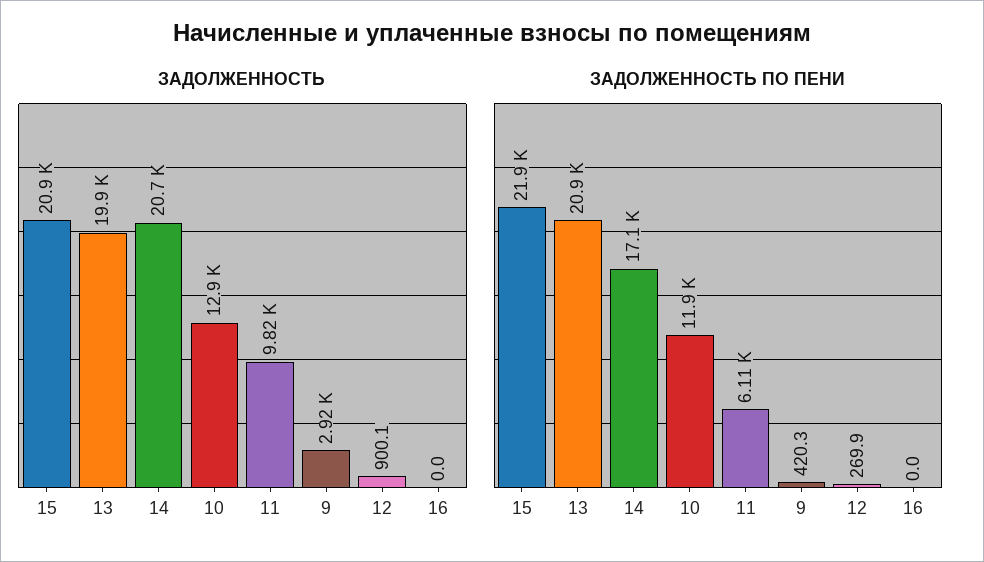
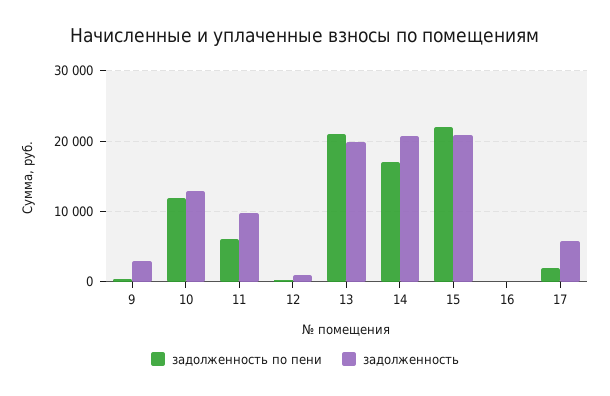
ЗАДОЛЖЕННОСТЬ ПО ПЕНИ, 17: none -> 2000
ЗАДОЛЖЕННОСТЬ, 17: none -> 6000

